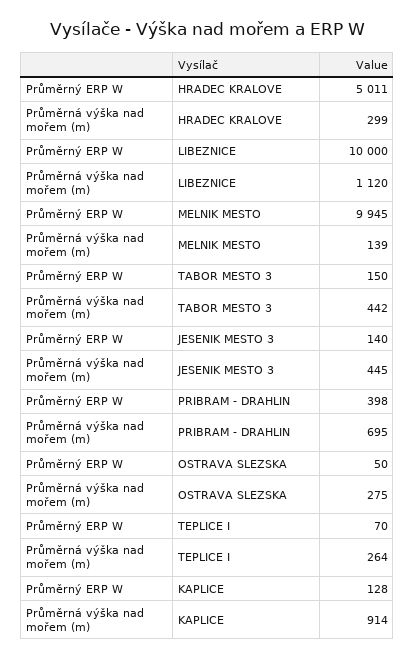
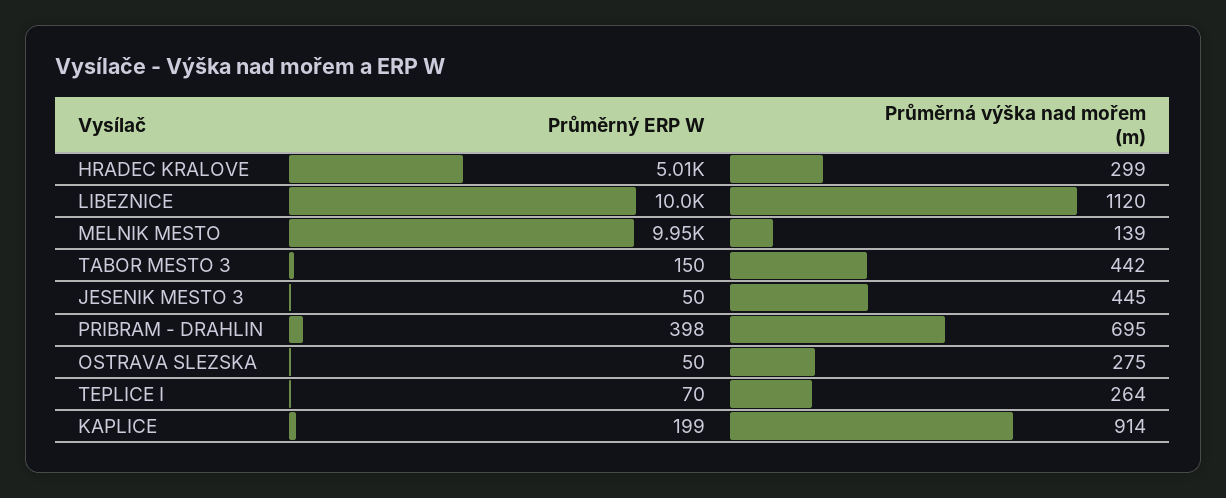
Průměrný ERP W, JESENIK MESTO 3: 140 -> 50
Průměrný ERP W, KAPLICE: 128 -> 199

